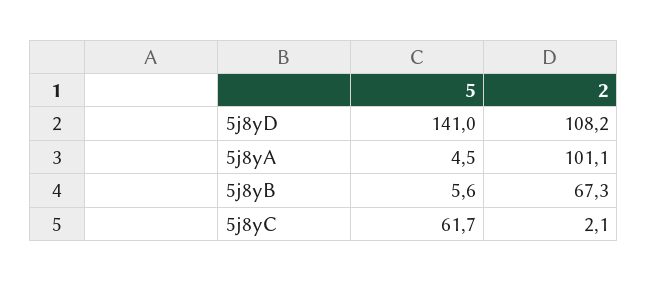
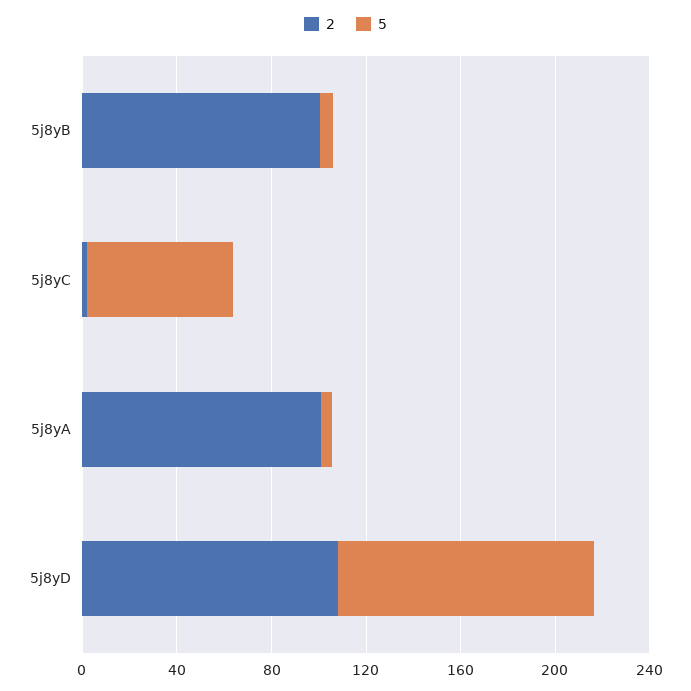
5, 5j8yD: 141 -> 110
2, 5j8yB: 67.3 -> 100

